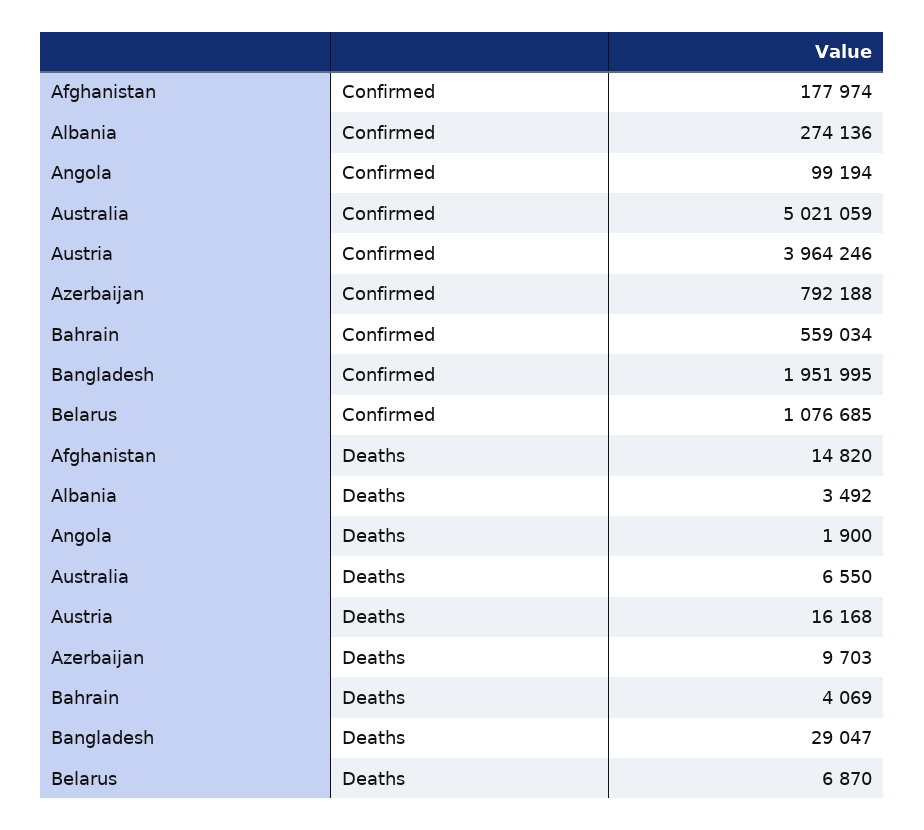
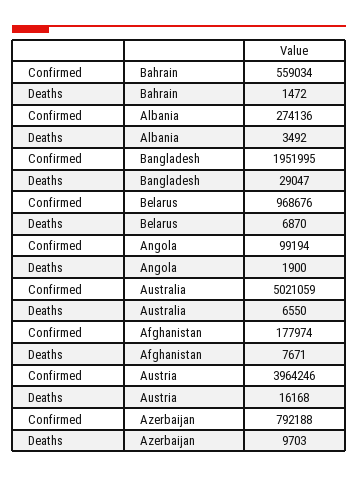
Belarus, Confirmed: 1076685 -> 968676
Afghanistan, Deaths: 14820 -> 7671
Bahrain, Deaths: 4069 -> 1472

